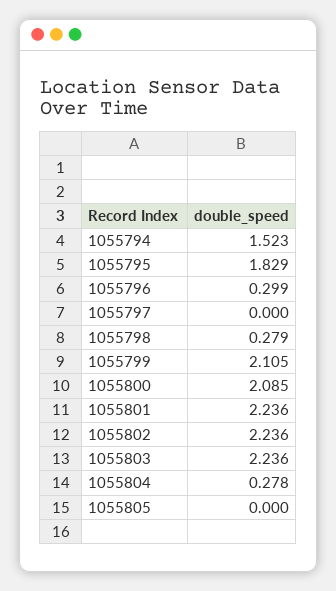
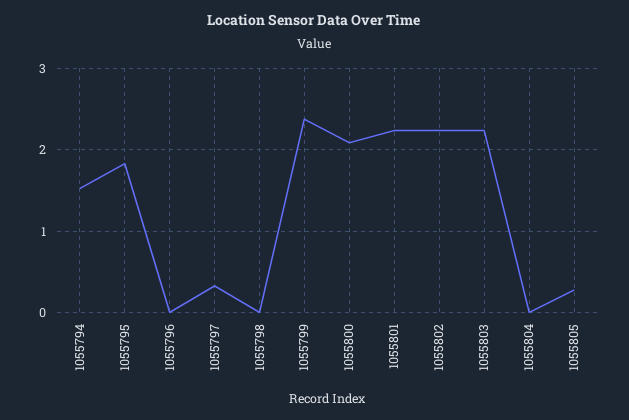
1055796: 0.299 -> 0
1055797: 0 -> 0.3
1055798: 0.279 -> 0
1055799: 2.105 -> 2.4
1055804: 0.278 -> 0
1055805: 0 -> 0.3

